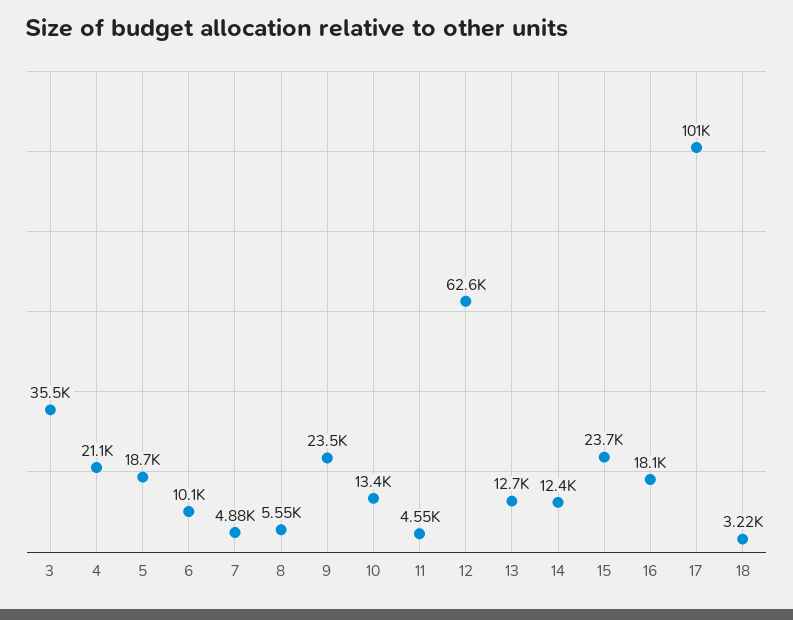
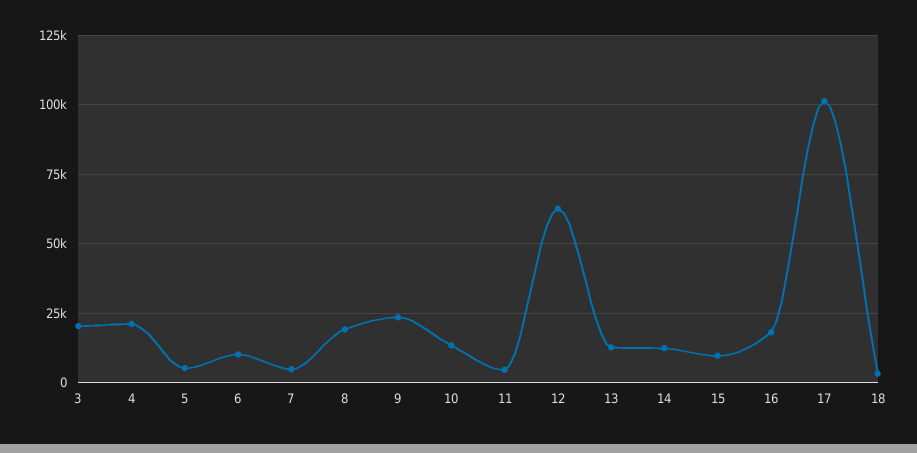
3: 35500 -> 20000
5: 18700 -> 5000
8: 5550 -> 20000
15: 23700 -> 10000

